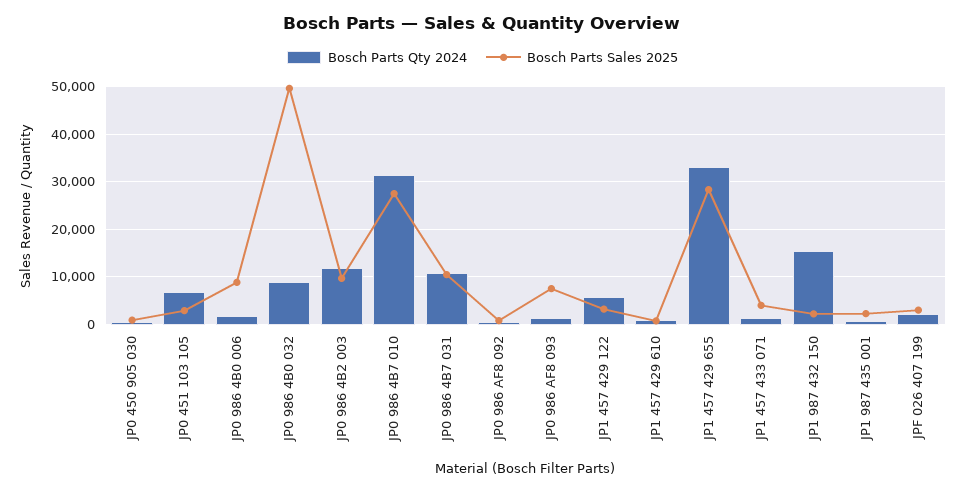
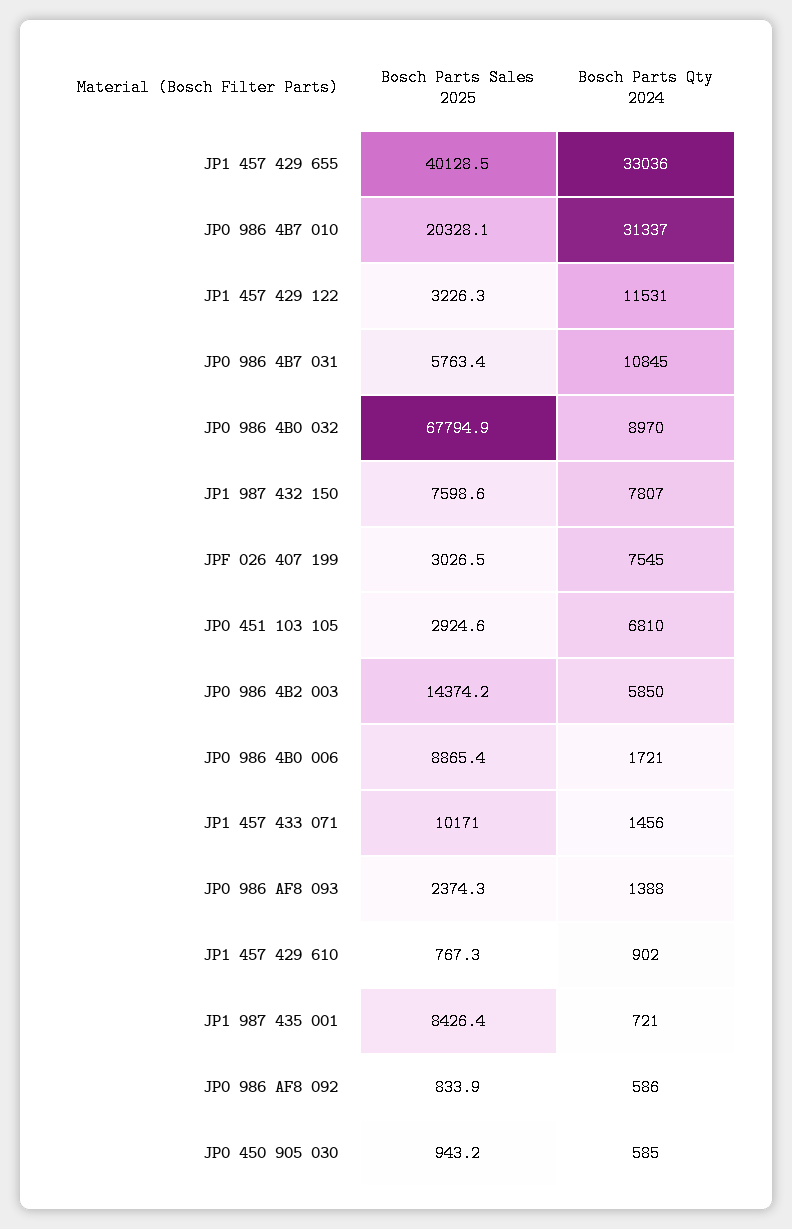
Bosch Parts Sales 2025, JP0 986 4B0 032: 50000 -> 67794.9
Bosch Parts Qty 2024, JP0 986 4B2 003: 12000 -> 5850
Bosch Parts Sales 2025, JP0 986 4B2 003: 10000 -> 14374.2
Bosch Parts Sales 2025, JP0 986 4B7 010: 28000 -> 20328.1
Bosch Parts Sales 2025, JP0 986 4B7 031: 10000 -> 5763.4
Bosch Parts Sales 2025, JP0 986 AF8 093: 8000 -> 2374.3
Bosch Parts Qty 2024, JP1 457 429 122: 6000 -> 11531
Bosch Parts Sales 2025, JP1 457 429 655: 28000 -> 40128.5
Bosch Parts Sales 2025, JP1 457 433 071: 4000 -> 10171
Bosch Parts Qty 2024, JP1 987 432 150: 16000 -> 7807
Bosch Parts Sales 2025, JP1 987 432 150: 2000 -> 7598.6
Bosch Parts Sales 2025, JP1 987 435 001: 2000 -> 8426.4
Bosch Parts Qty 2024, JPF 026 407 199: 2000 -> 7545

